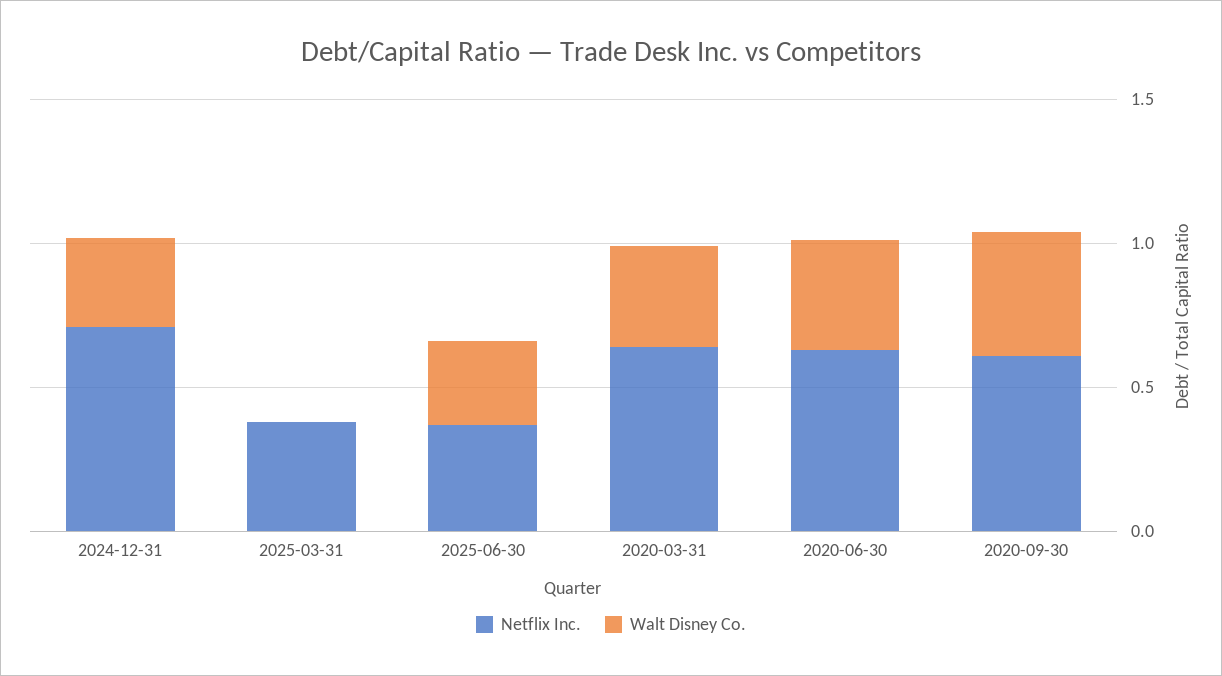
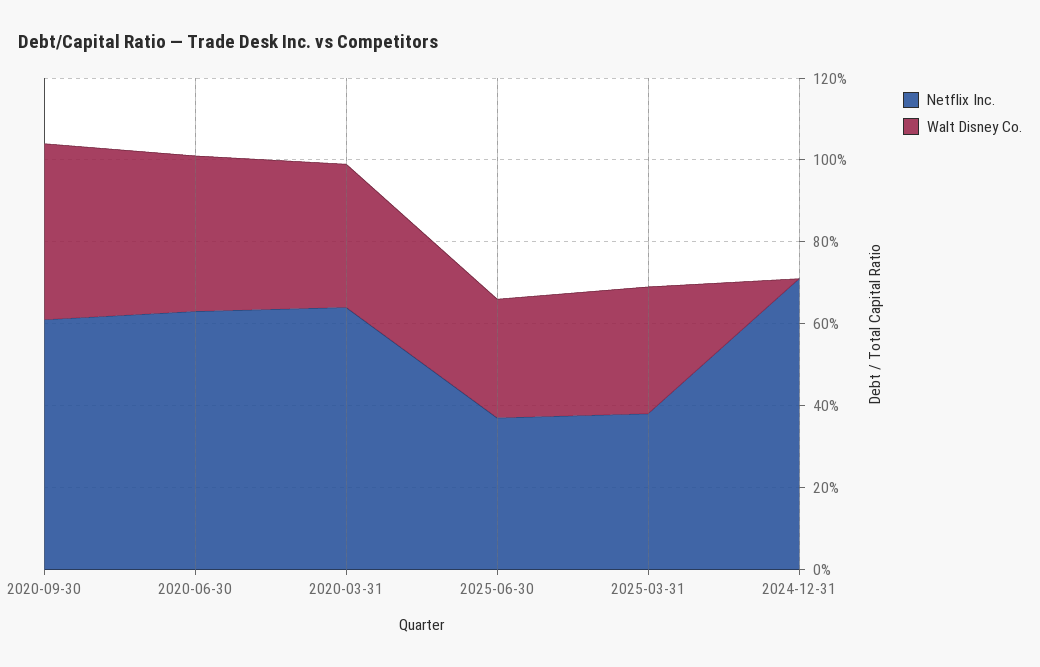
Walt Disney Co., 2024-12-31: 0.3 -> 0
Walt Disney Co., 2025-03-31: 0 -> 0.3

